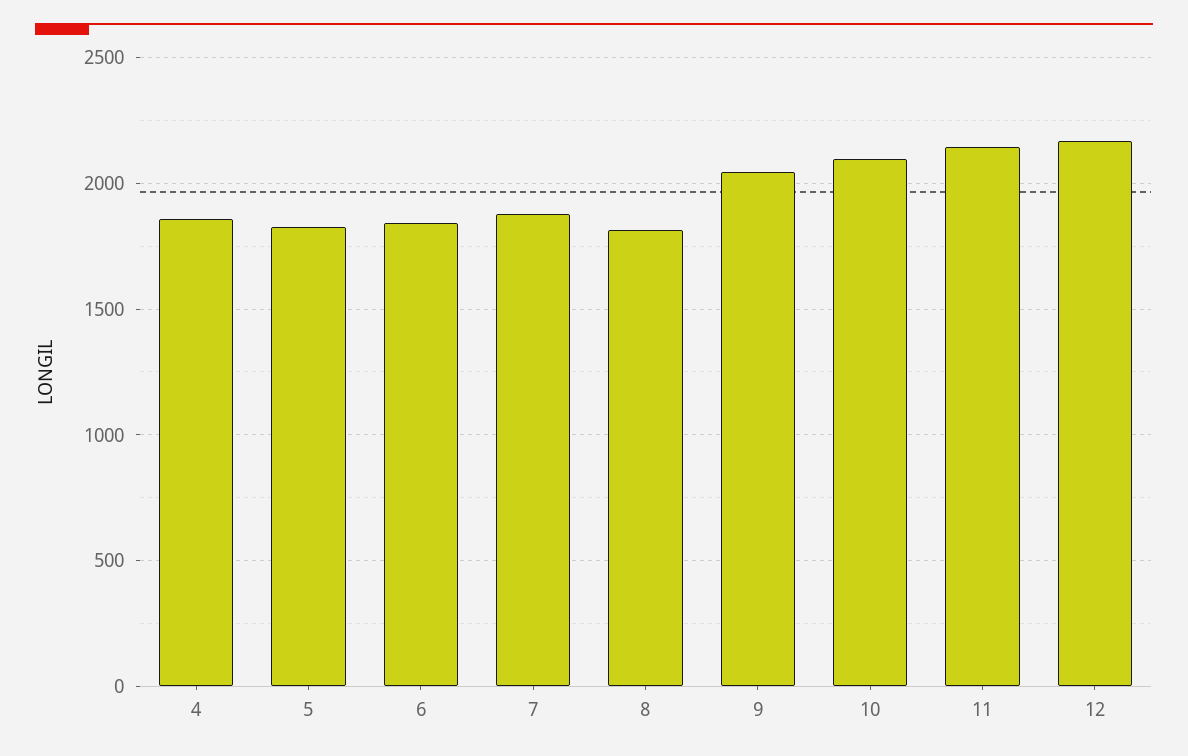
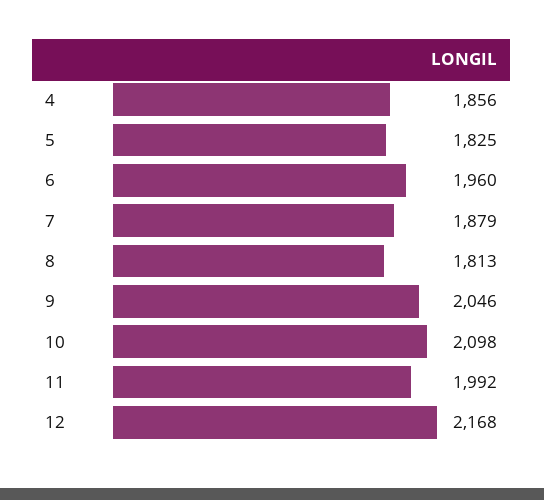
6: 1850 -> 1960
11: 2150 -> 1992

